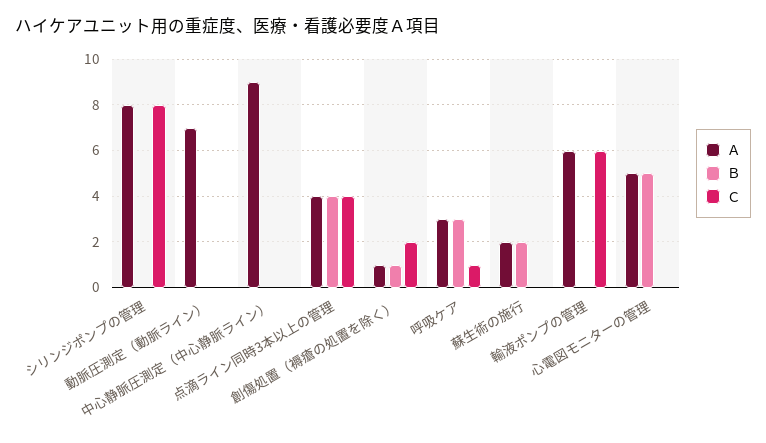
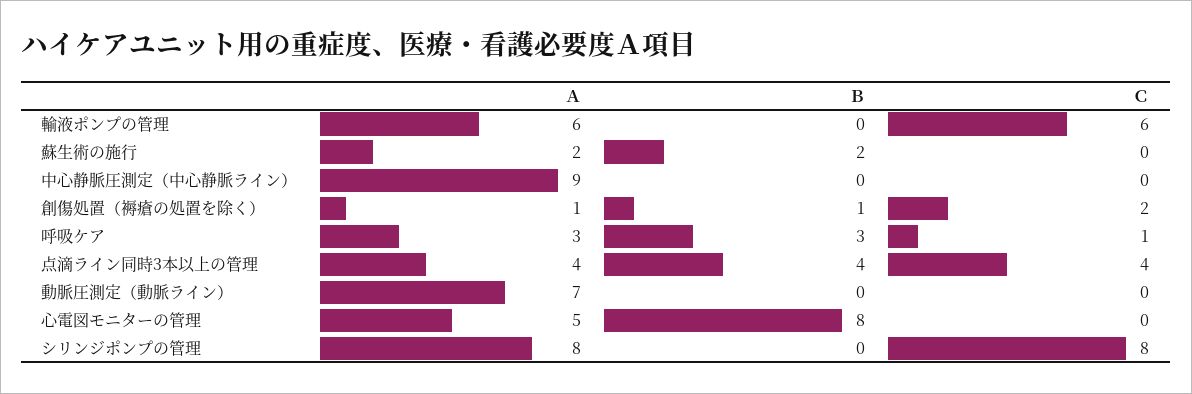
Ｂ, 心電図モニターの管理: 5 -> 8

